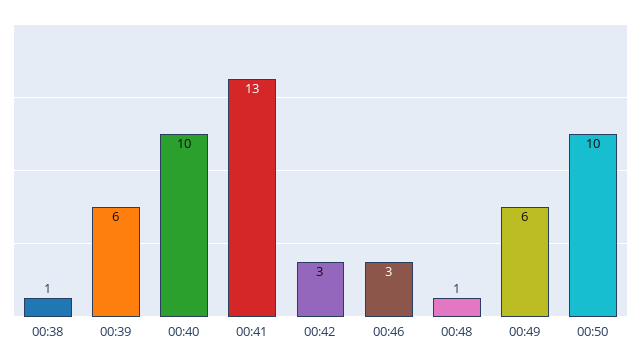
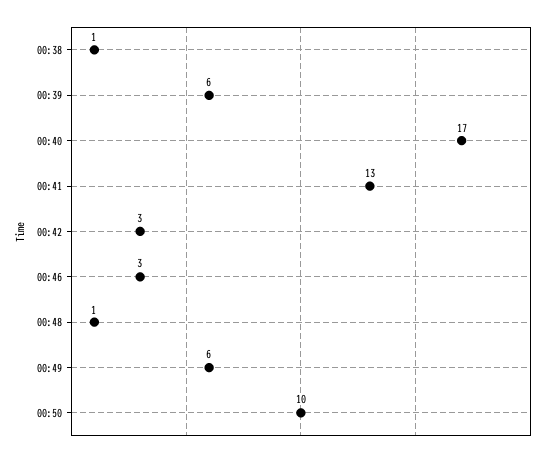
00:40: 10 -> 17

